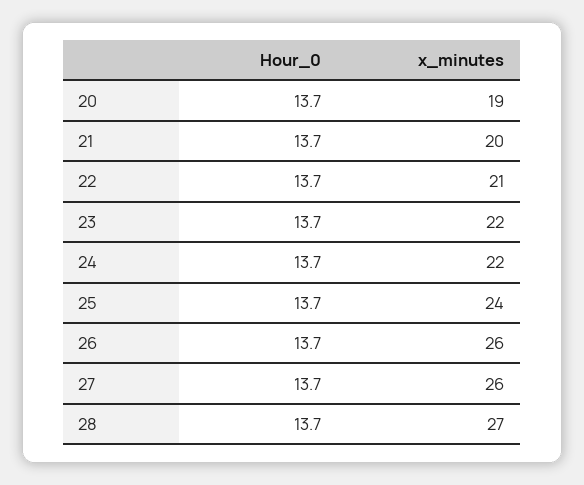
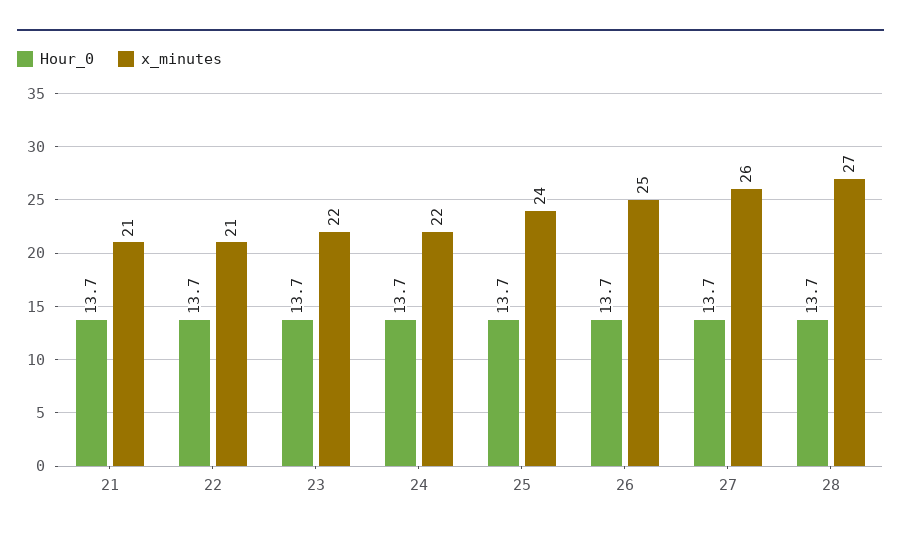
Hour_0, 20: 13.7 -> none
x_minutes, 20: 19 -> none
x_minutes, 21: 20 -> 21
x_minutes, 26: 26 -> 25

